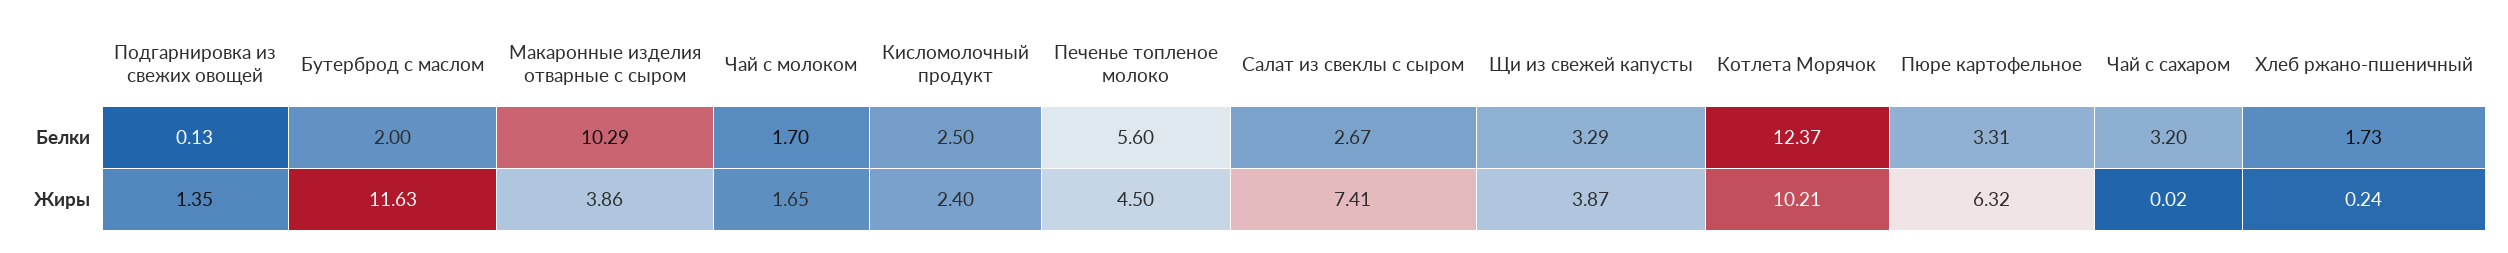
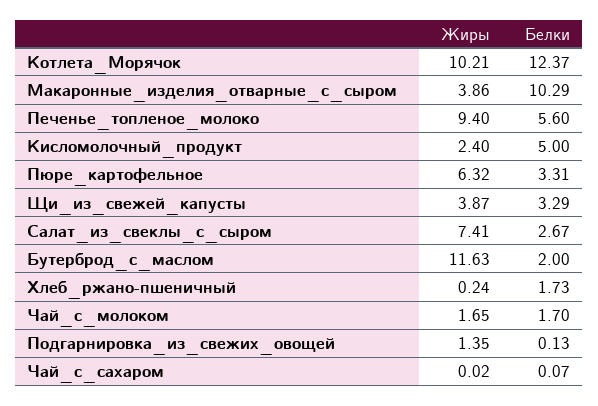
Кисломолочный продукт, Белки: 2.5 -> 5
Чай с сахаром, Белки: 3.2 -> 0.07
Печенье топленое молоко, Жиры: 4.5 -> 9.4

